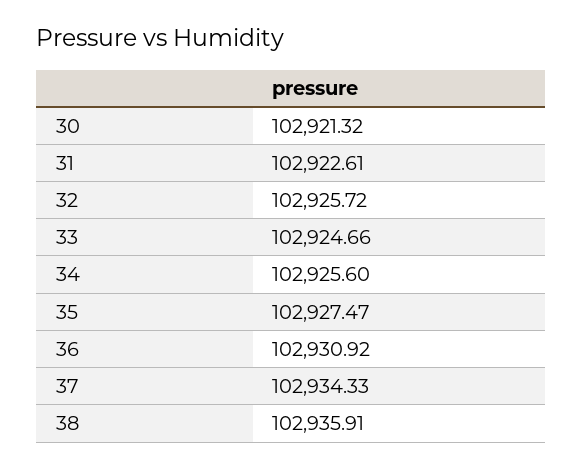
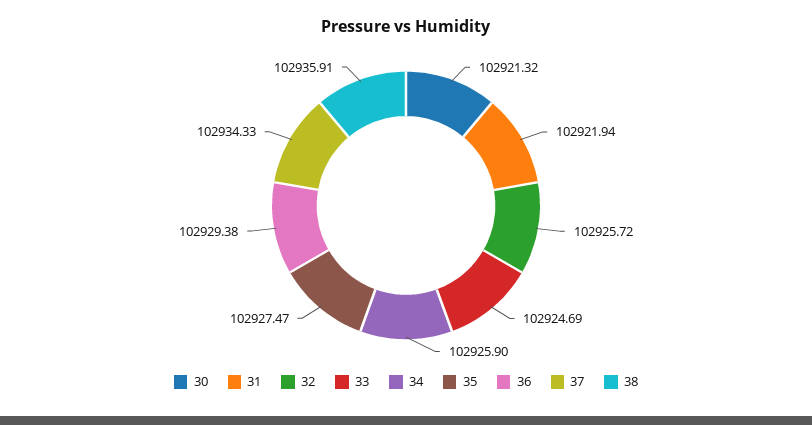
31: 102922.61 -> 102921.94
33: 102924.66 -> 102924.69
34: 102925.6 -> 102925.9
36: 102930.92 -> 102929.38

